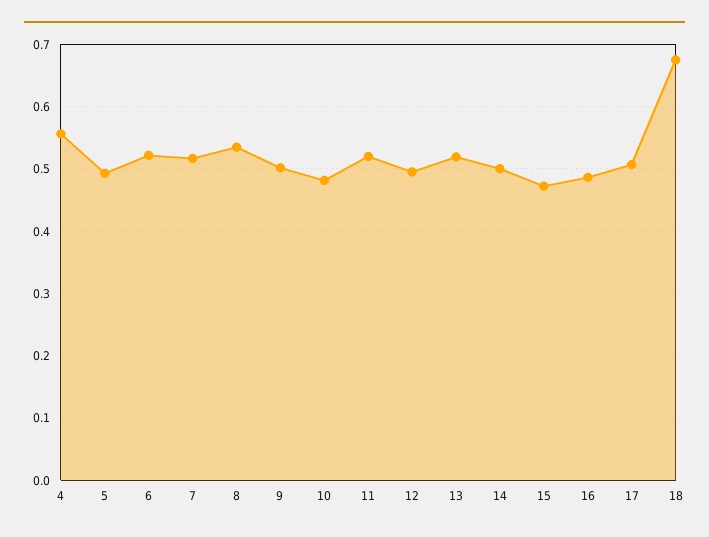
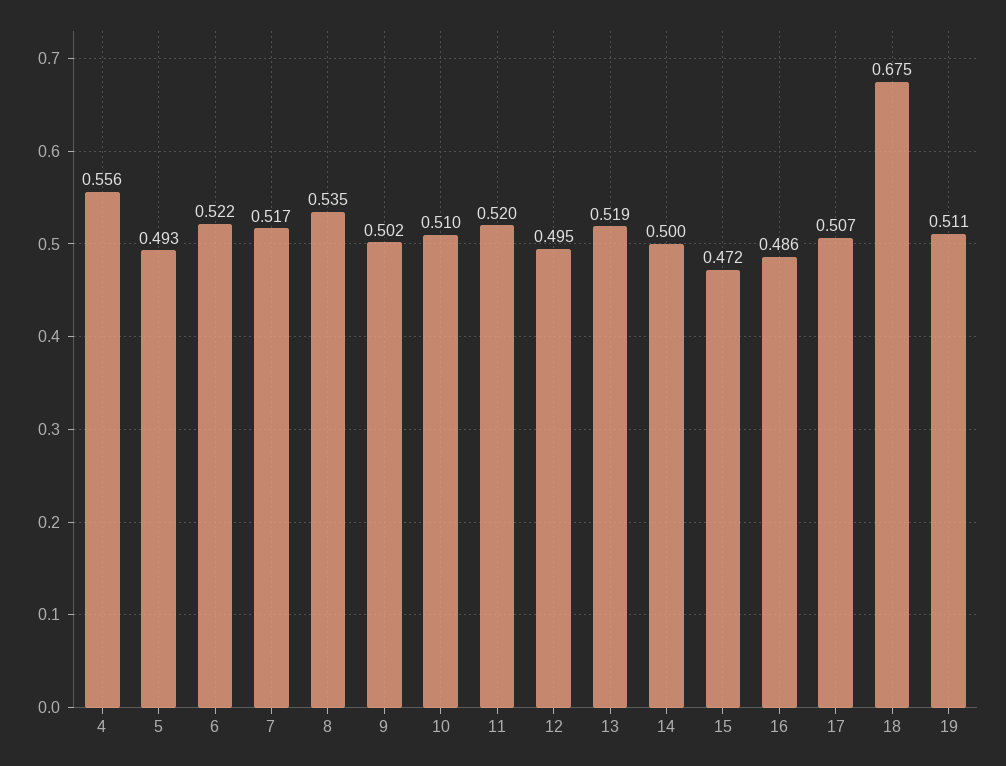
10: 0.48 -> 0.51
19: none -> 0.511

